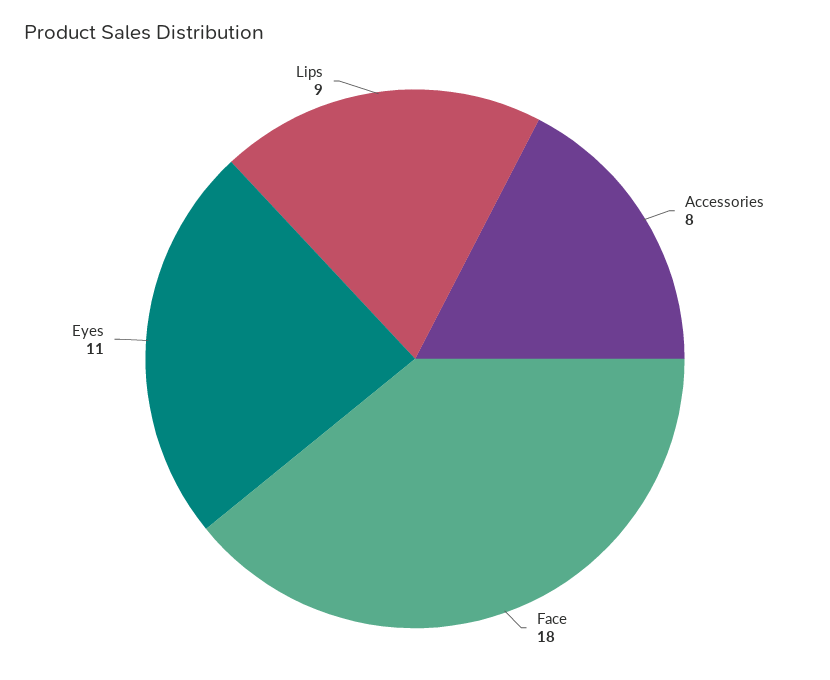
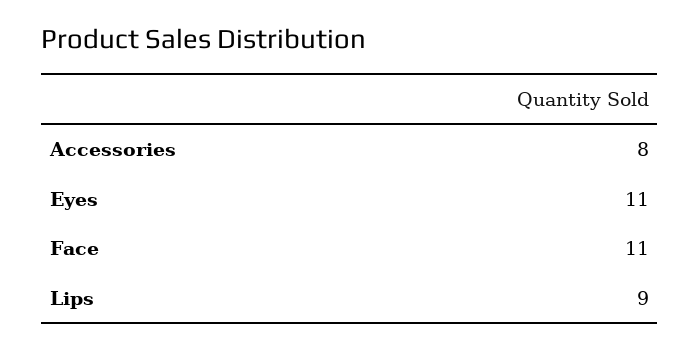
Face: 18 -> 11

